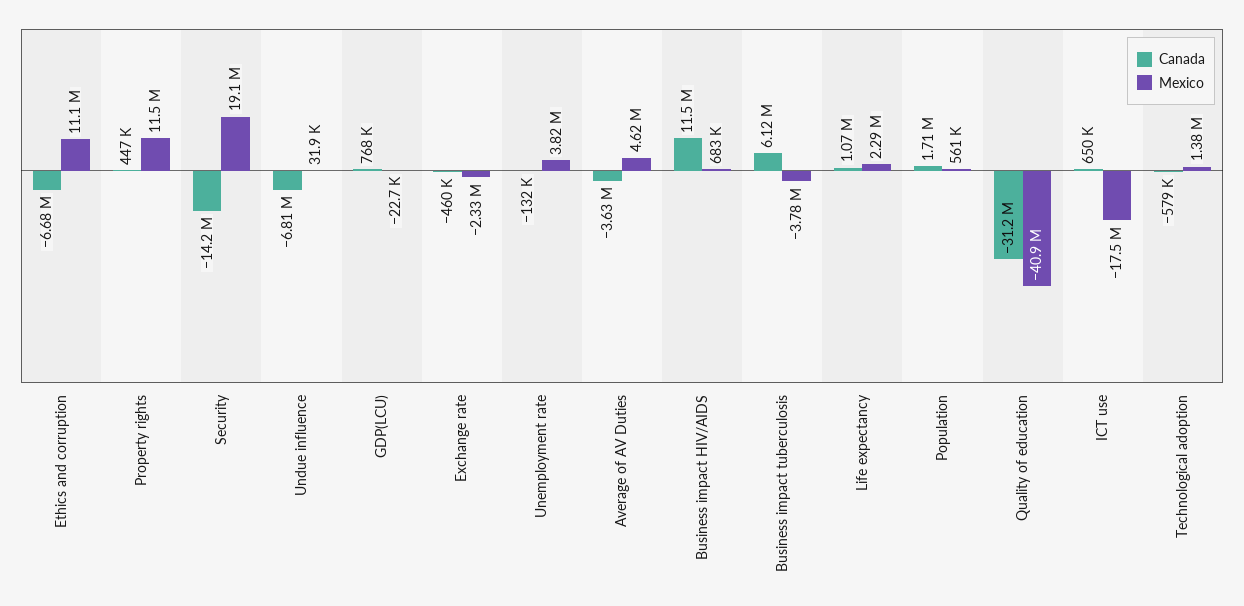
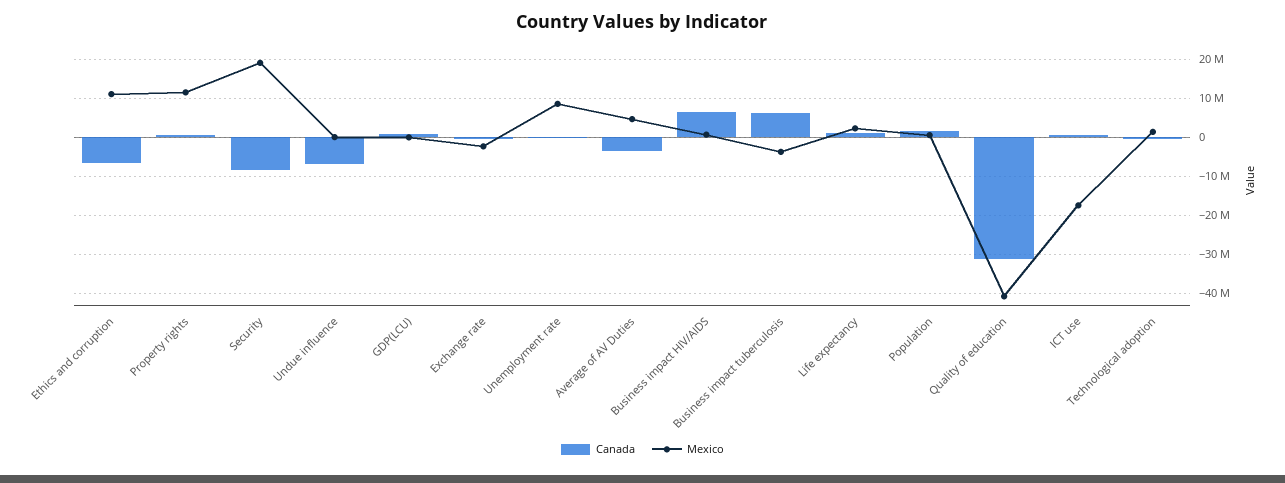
Canada, Security: -14200000 -> -8000000
Mexico, Unemployment rate: 3820000 -> 8000000
Canada, Business impact HIV/AIDS: 11500000 -> 6000000

